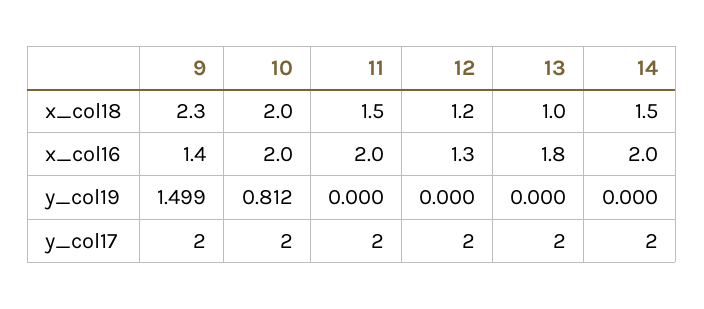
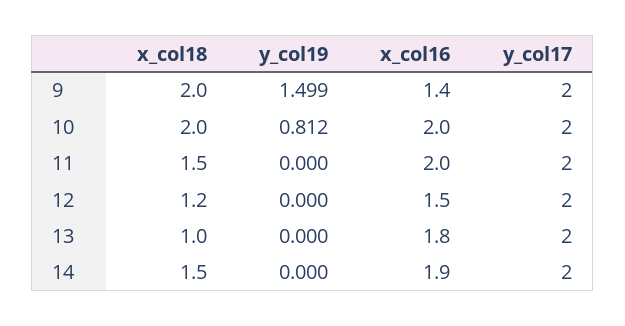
9, x_col18: 2.3 -> 2
12, x_col16: 1.3 -> 1.5
14, x_col16: 2 -> 1.9

